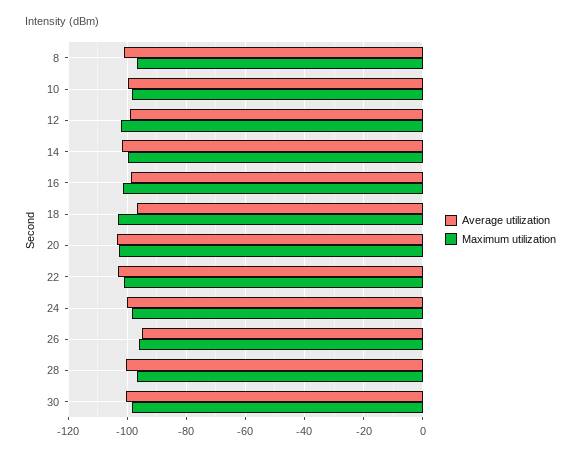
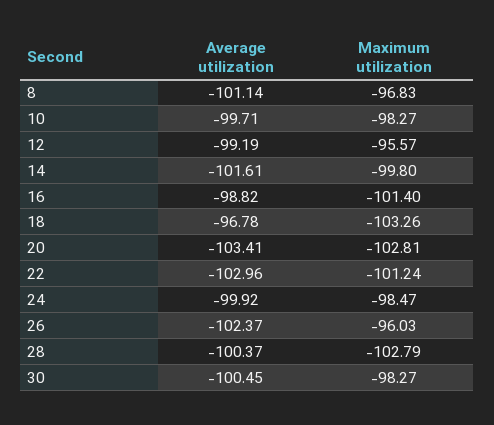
Maximum utilization, 12: -102.5 -> -95.57
Average utilization, 26: -95 -> -102.37
Maximum utilization, 28: -97.5 -> -102.79

